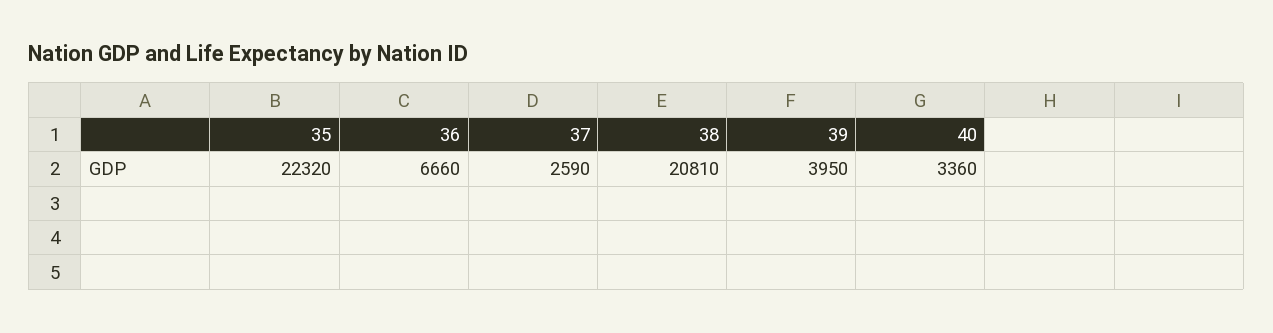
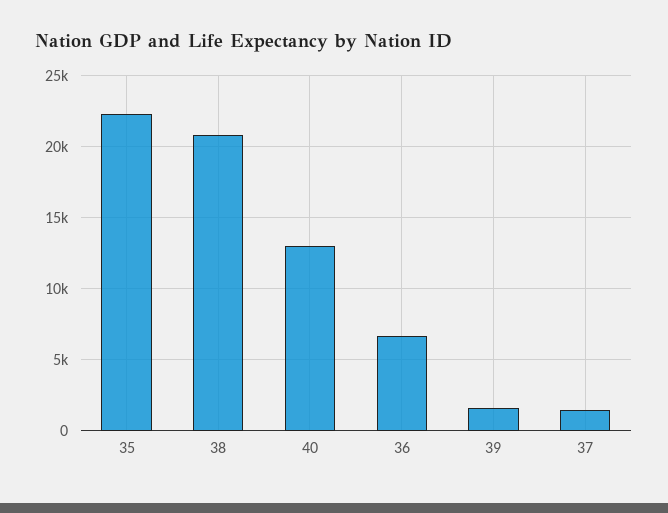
37: 2590 -> 1500
39: 3950 -> 1500
40: 3360 -> 13000

